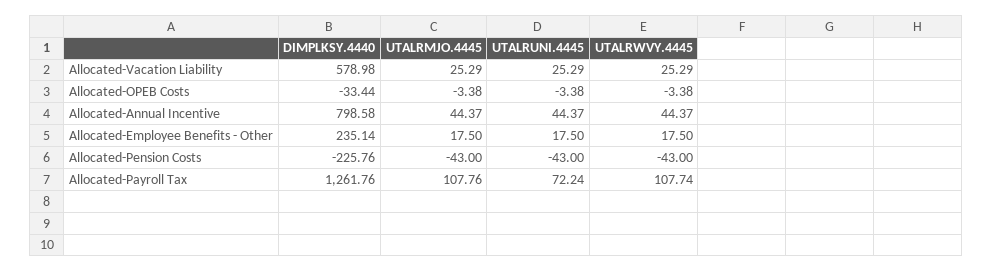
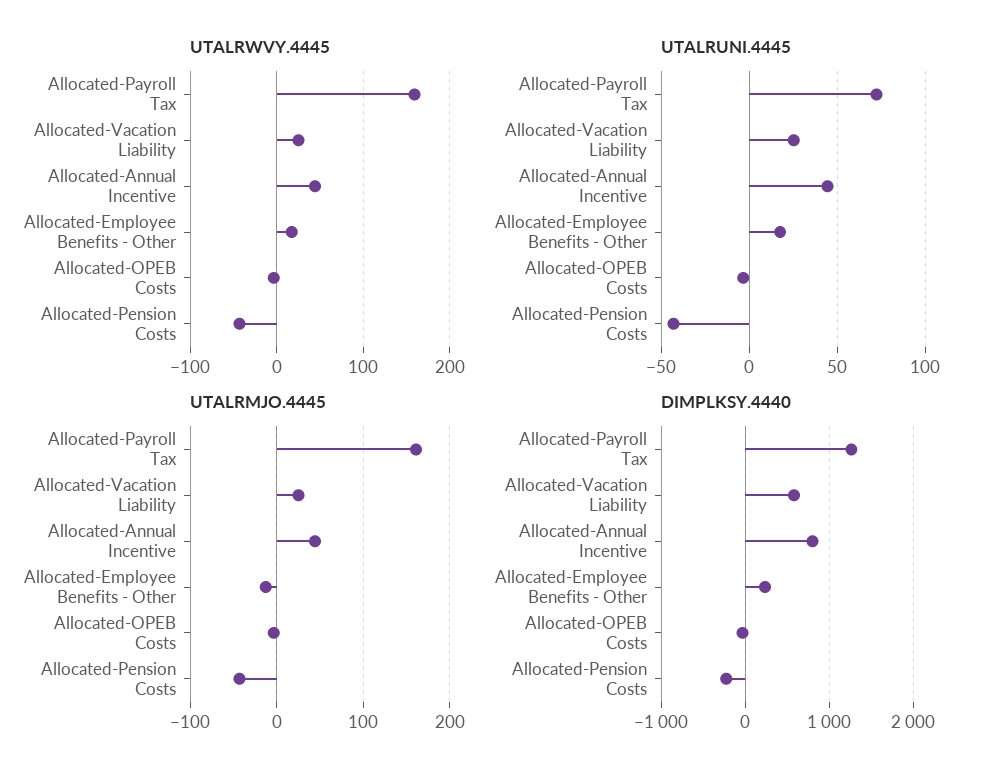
UTALRMJO.4445, Allocated-Employee Benefits - Other: 17.5 -> -10
UTALRMJO.4445, Allocated-Payroll Tax: 107.76 -> 160
UTALRWVY.4445, Allocated-Payroll Tax: 107.74 -> 160

